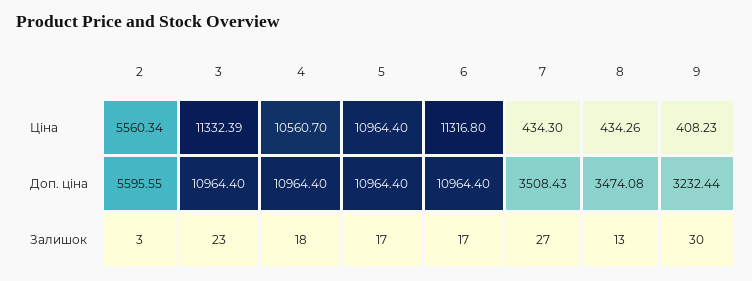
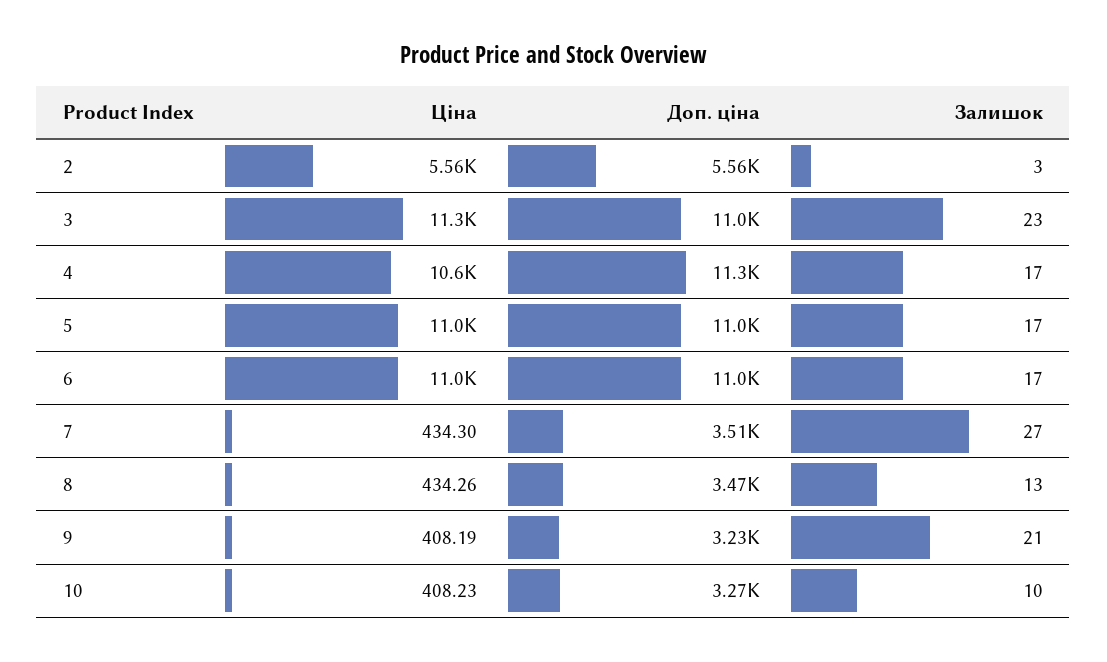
6, Ціна: 11316.8 -> 11000
9, Ціна: 408.23 -> 408.19
2, Доп. ціна: 5595.55 -> 5560
4, Доп. ціна: 10964.4 -> 11300
4, Залишок: 18 -> 17
9, Залишок: 30 -> 21
10, Ціна: none -> 408.23
10, Доп. ціна: none -> 3270
10, Залишок: none -> 10

